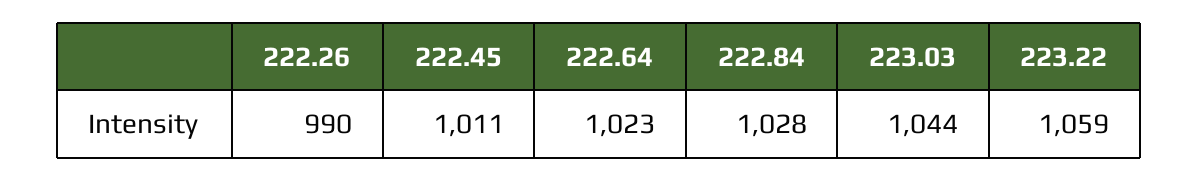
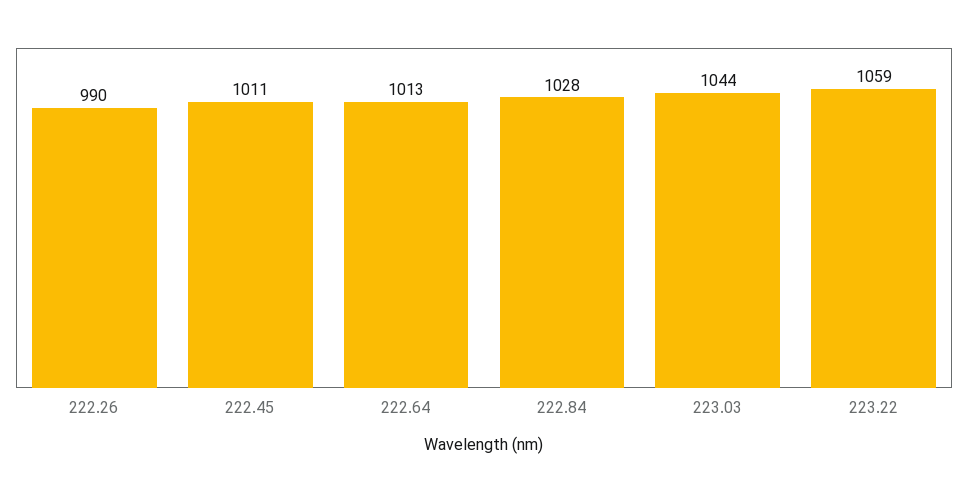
222.64: 1023 -> 1013

